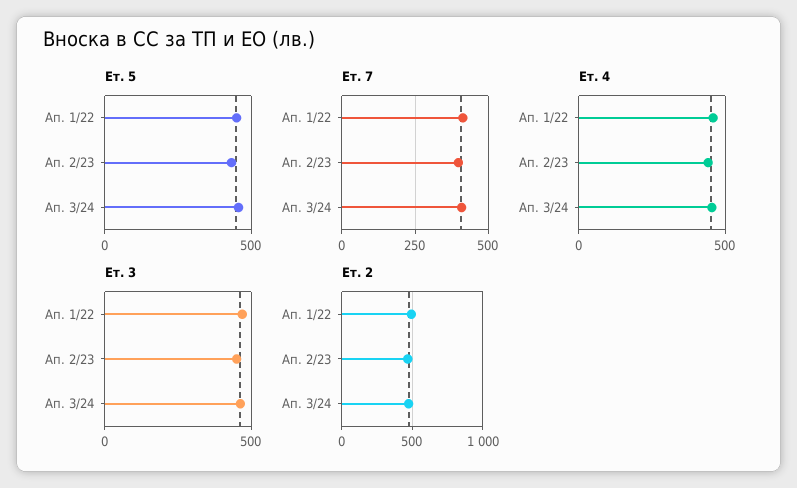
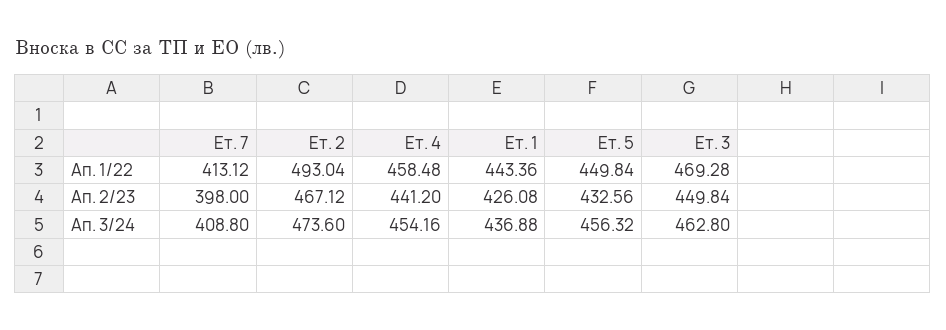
Ет. 1, Ап. 1/22: none -> 443.36
Ет. 1, Ап. 2/23: none -> 426.08
Ет. 1, Ап. 3/24: none -> 436.88

